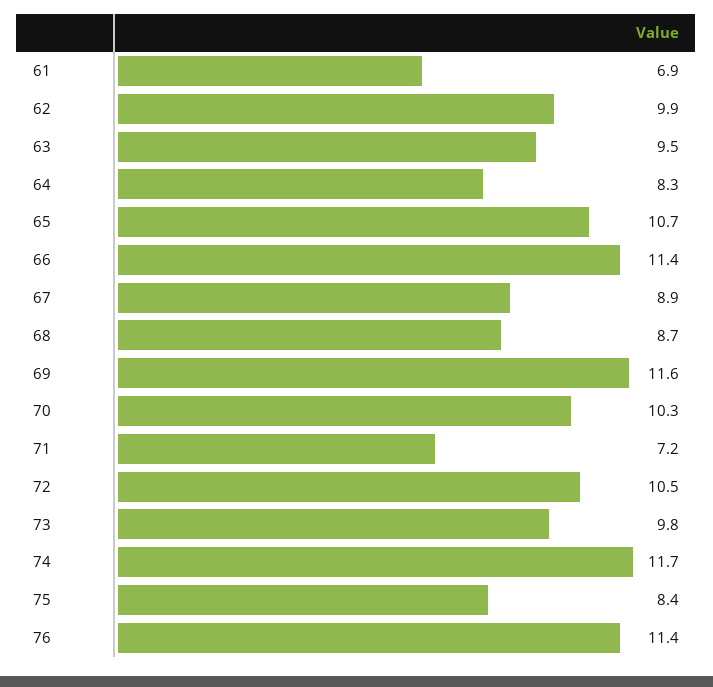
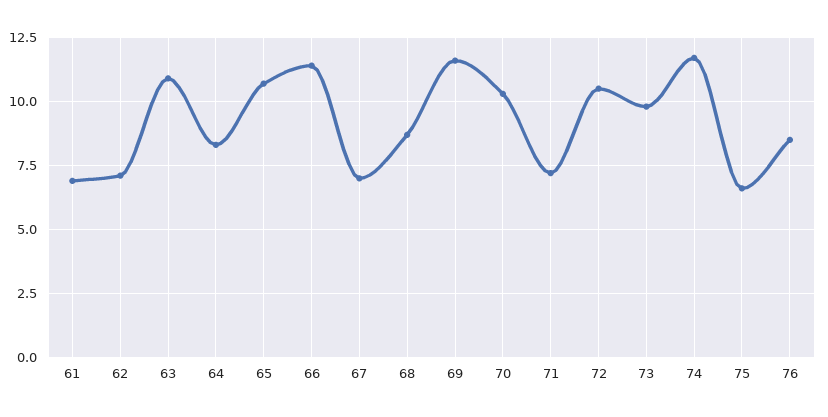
62: 9.9 -> 7
63: 9.5 -> 11
67: 8.9 -> 7
75: 8.4 -> 6.5
76: 11.4 -> 8.5

